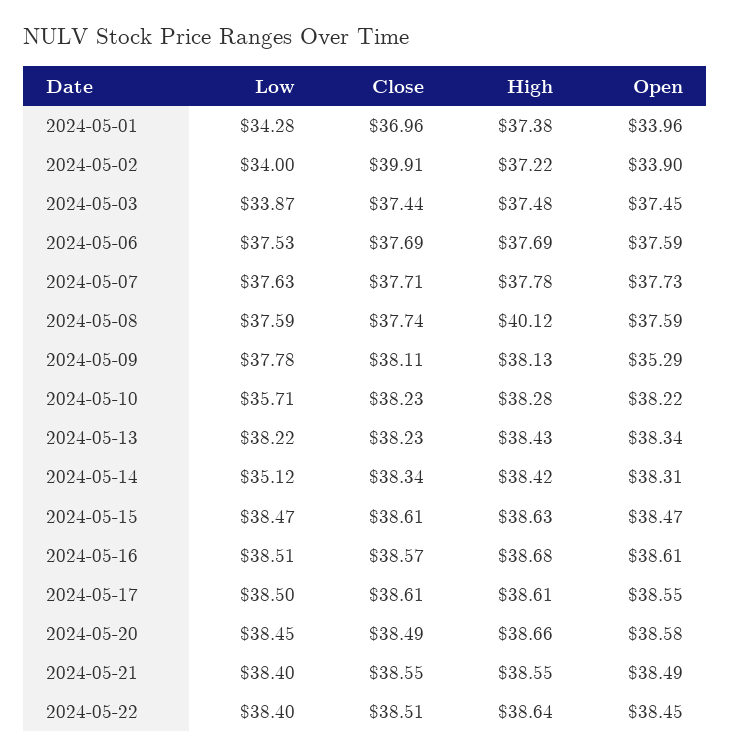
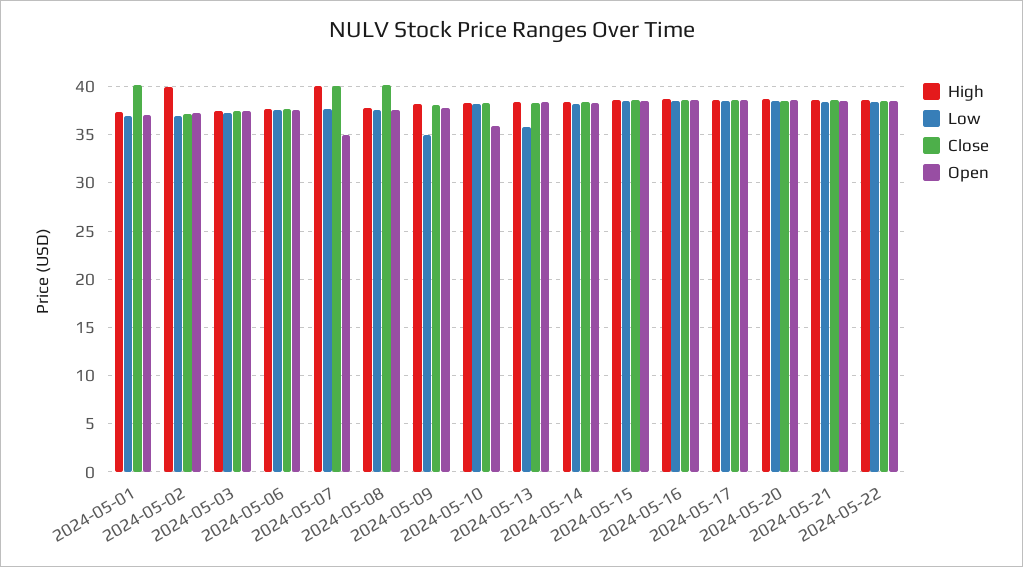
Low, 2024-05-01: 34.28 -> 37
Close, 2024-05-01: 36.96 -> 40
Open, 2024-05-01: 33.96 -> 37
Low, 2024-05-02: 34 -> 37
Close, 2024-05-02: 39.91 -> 37
High, 2024-05-02: 37.22 -> 40
Open, 2024-05-02: 33.9 -> 37
Low, 2024-05-03: 33.87 -> 37
Close, 2024-05-07: 37.71 -> 40
High, 2024-05-07: 37.78 -> 40
Open, 2024-05-07: 37.73 -> 35
Close, 2024-05-08: 37.74 -> 40
High, 2024-05-08: 40.12 -> 38
Low, 2024-05-09: 37.78 -> 35
Open, 2024-05-09: 35.29 -> 38
Low, 2024-05-10: 35.71 -> 38
Open, 2024-05-10: 38.22 -> 36
Low, 2024-05-13: 38.22 -> 36
Low, 2024-05-14: 35.12 -> 38

